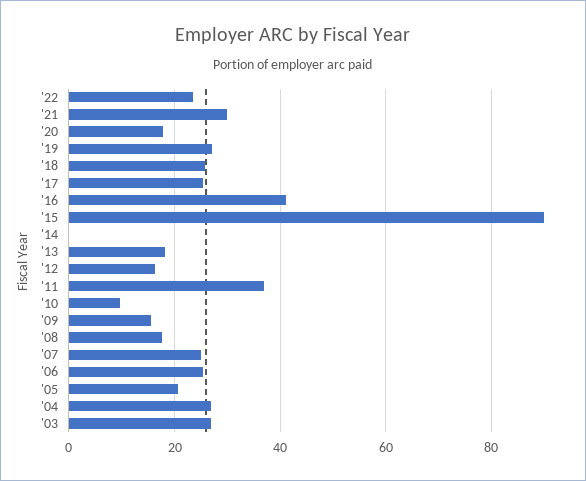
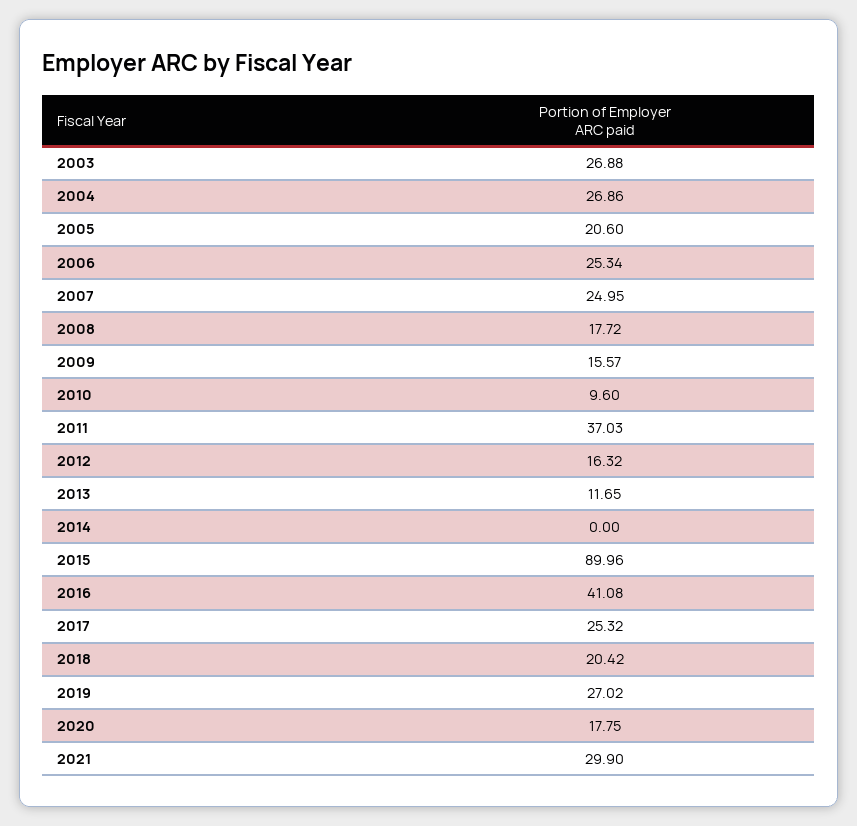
'22: 24 -> none
'18: 26 -> 20.42
'13: 18 -> 11.65

